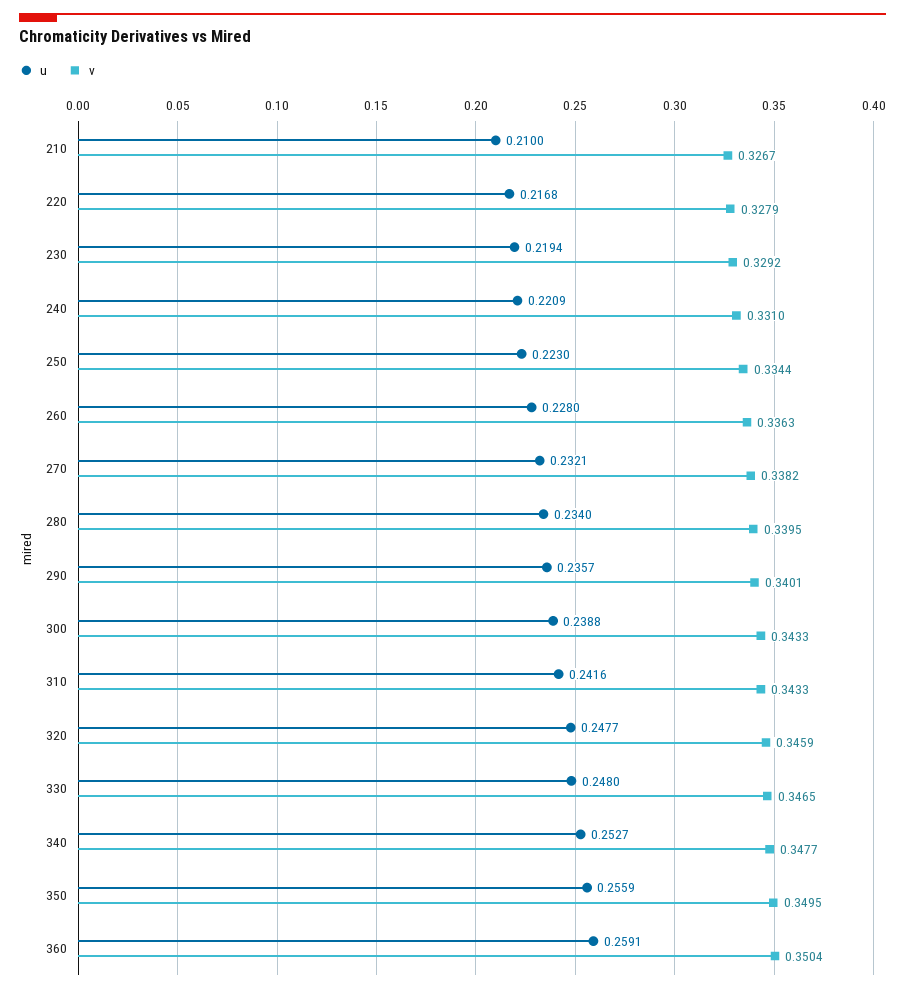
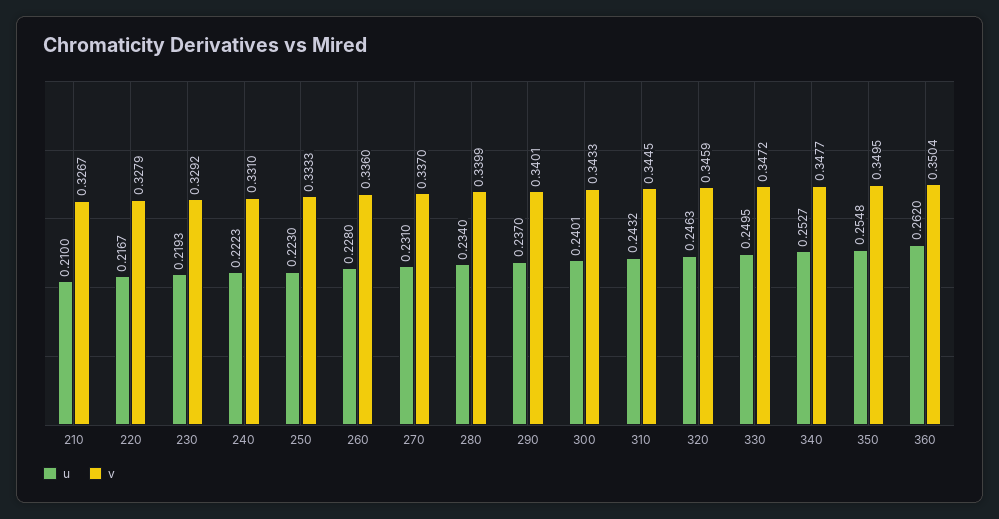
u, 220: 0.2168 -> 0.2167
u, 230: 0.2194 -> 0.2193
u, 240: 0.2209 -> 0.2223
v, 250: 0.3344 -> 0.3333
v, 260: 0.3363 -> 0.336
u, 270: 0.2321 -> 0.231
v, 270: 0.3382 -> 0.337
v, 280: 0.3395 -> 0.3399
u, 290: 0.2357 -> 0.237
u, 300: 0.2388 -> 0.2401
u, 310: 0.2416 -> 0.2432
v, 310: 0.3433 -> 0.3445
u, 320: 0.2477 -> 0.2463
u, 330: 0.248 -> 0.2495
v, 330: 0.3465 -> 0.3472
u, 350: 0.2559 -> 0.2548
u, 360: 0.2591 -> 0.262

